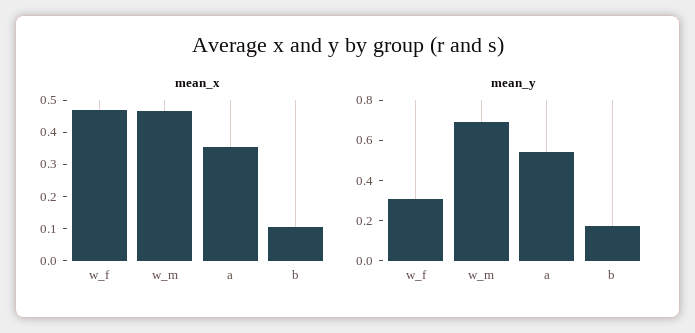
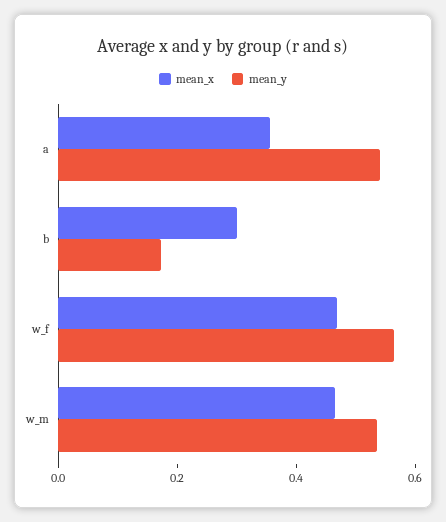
mean_x, b: 0.1 -> 0.3
mean_y, w_f: 0.3 -> 0.55
mean_y, w_m: 0.7 -> 0.55

